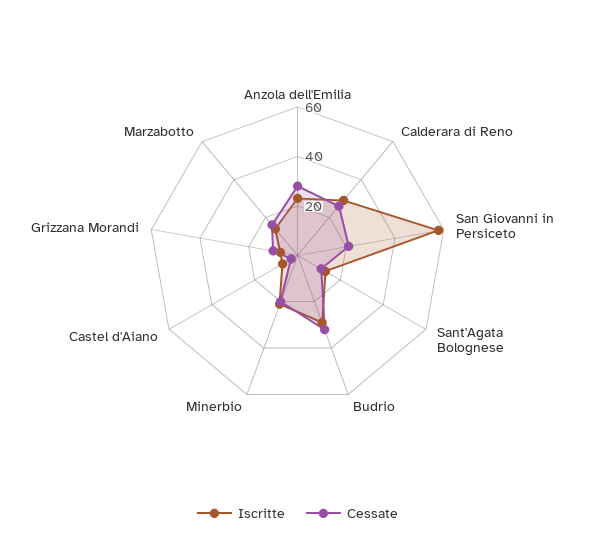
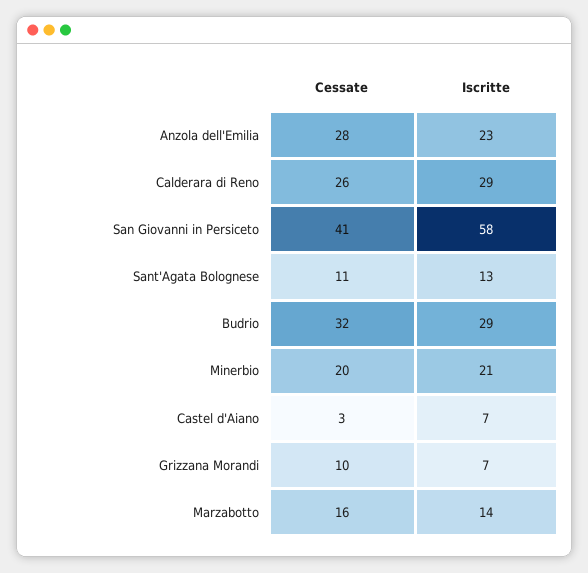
Cessate, San Giovanni in Persiceto: 20 -> 41

